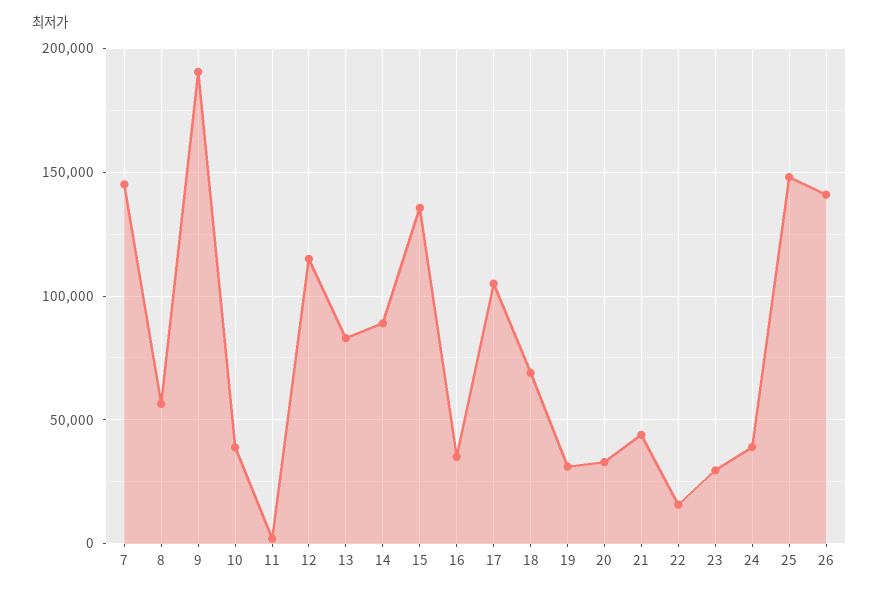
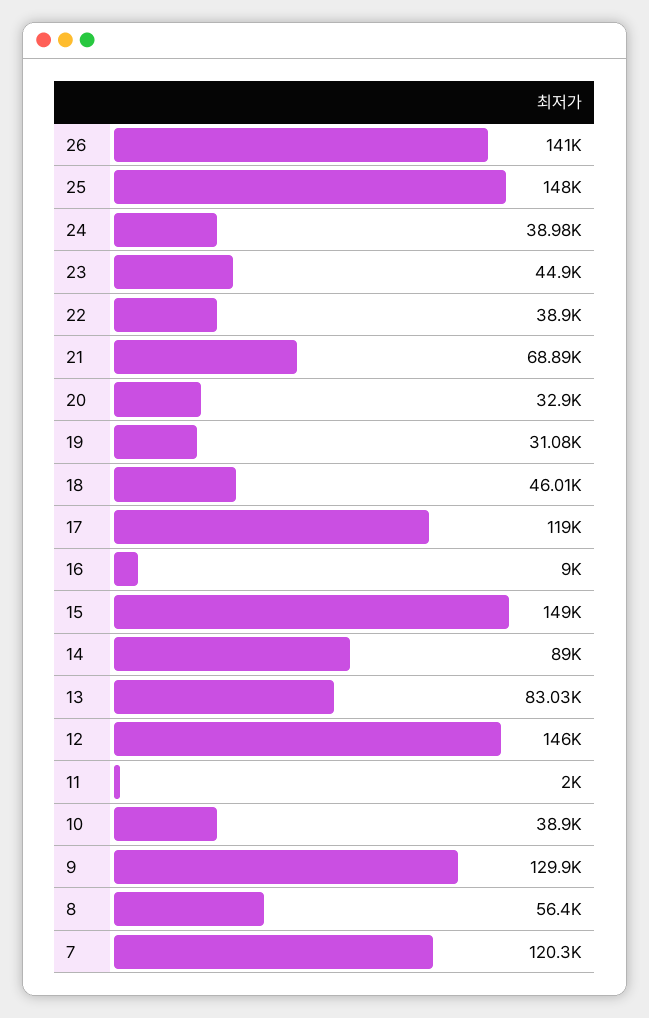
7: 145000 -> 120300
9: 190000 -> 129900
12: 115000 -> 146000
15: 135000 -> 149000
16: 35000 -> 9000
17: 105000 -> 119000
18: 70000 -> 46010
21: 45000 -> 68890
22: 15000 -> 38900
23: 30000 -> 44900

